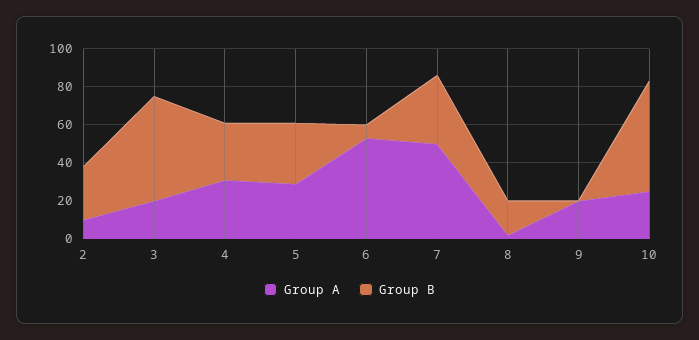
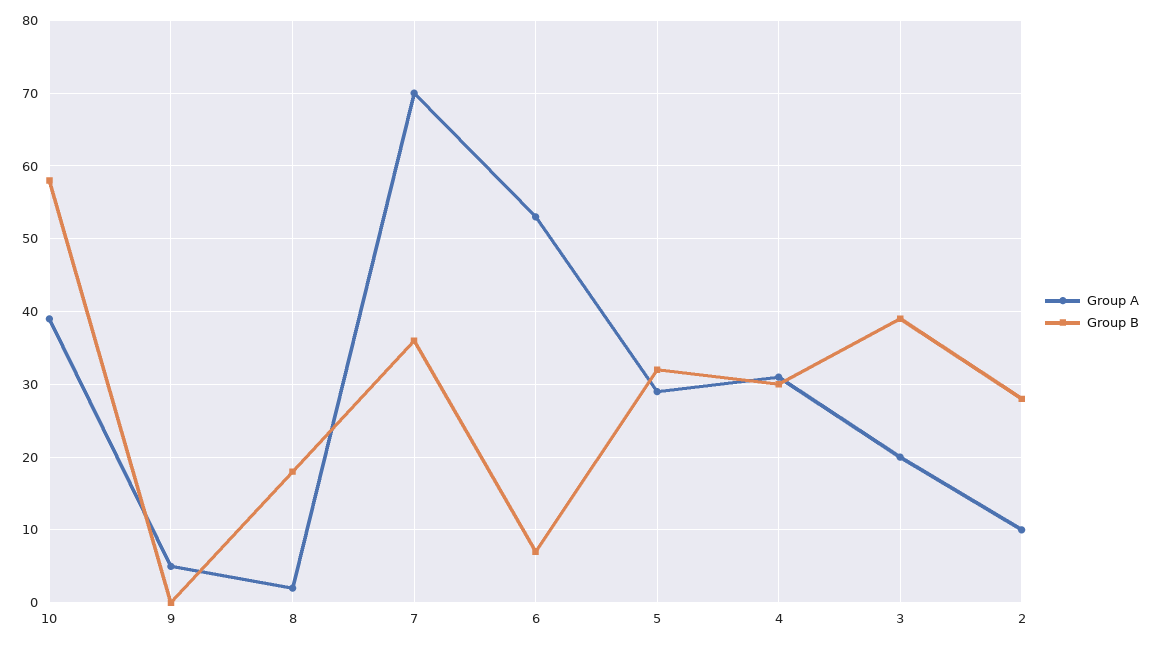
Group B, 3: 55 -> 39
Group A, 7: 50 -> 70
Group A, 9: 20 -> 5
Group A, 10: 25 -> 39

